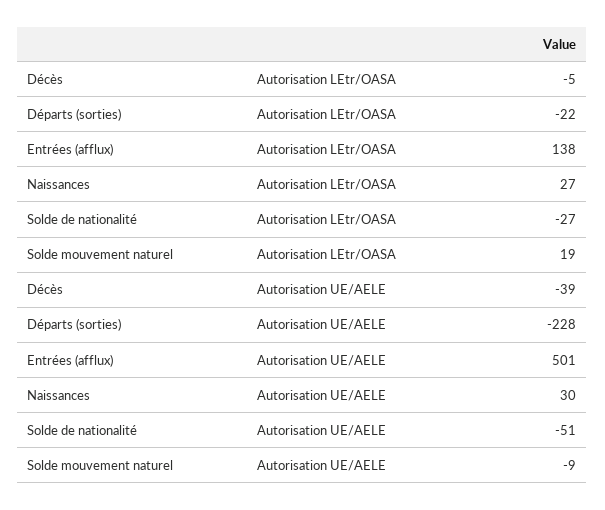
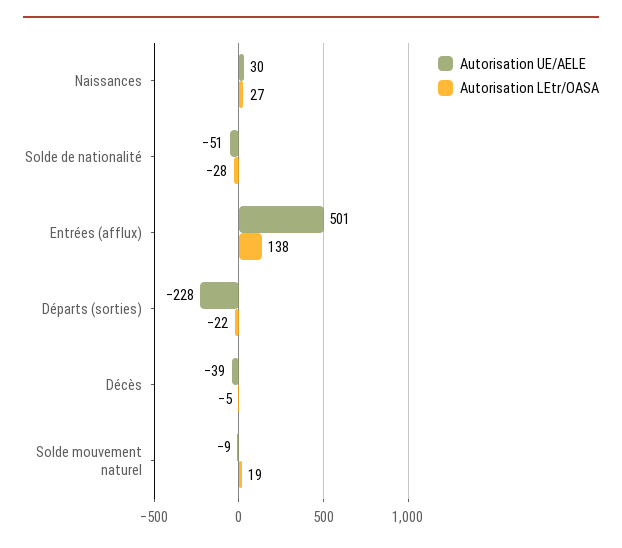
Autorisation LEtr/OASA, Solde de nationalité: -27 -> -28

